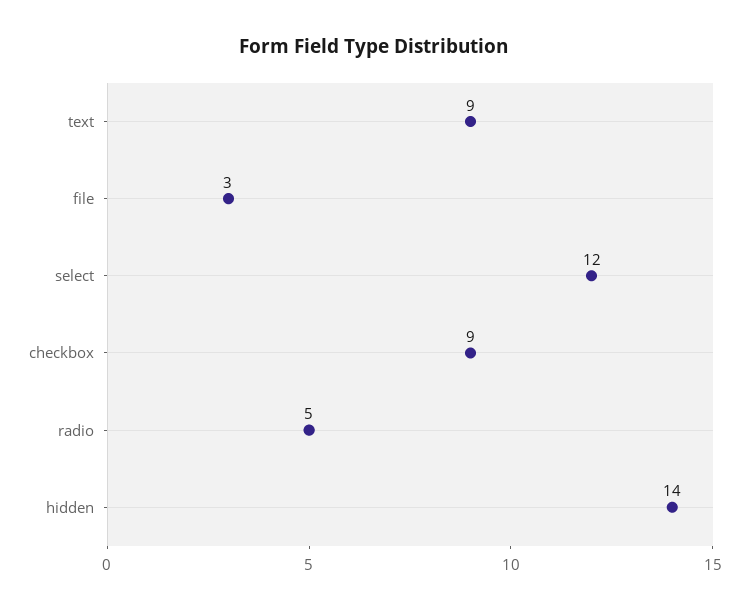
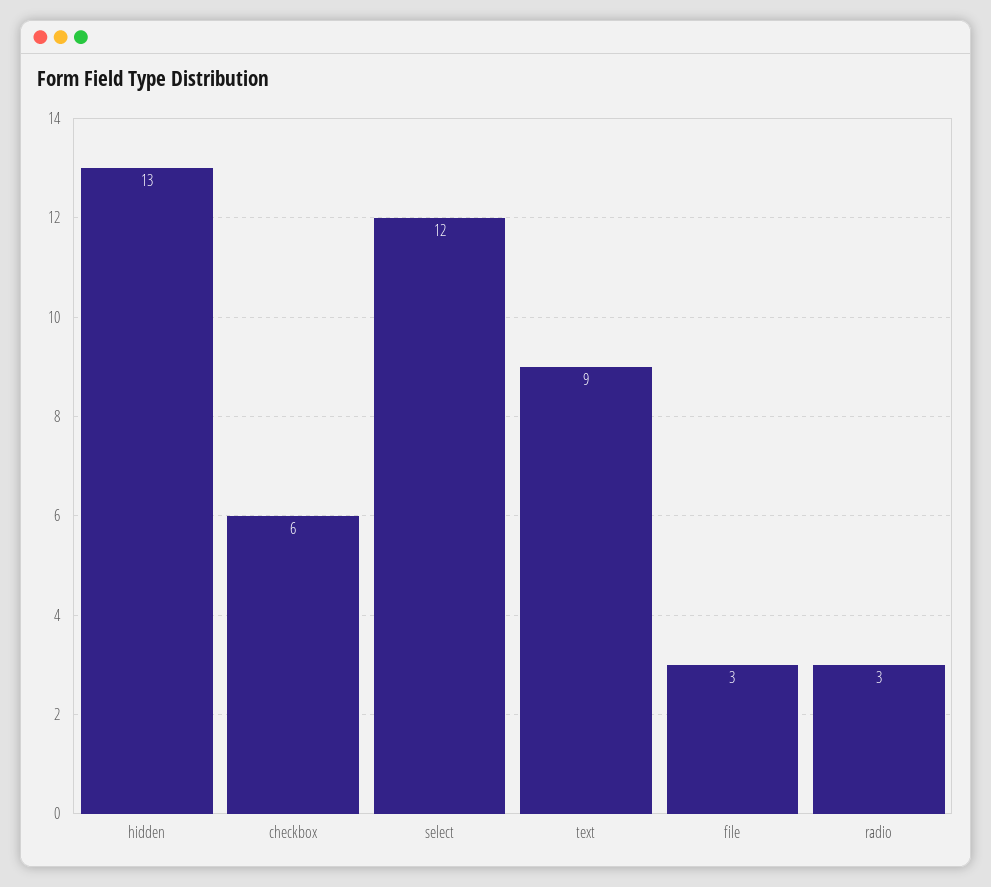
checkbox: 9 -> 6
radio: 5 -> 3
hidden: 14 -> 13

